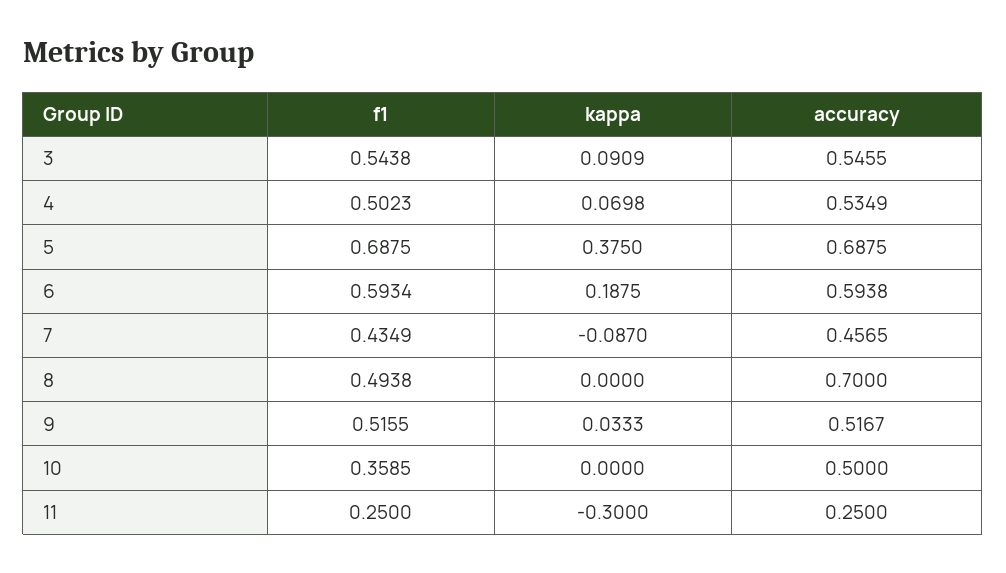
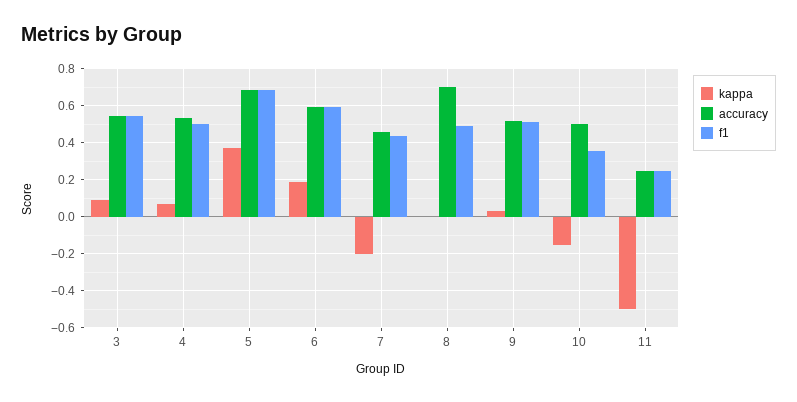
kappa, 7: -0.087 -> -0.2
kappa, 10: 0 -> -0.15
kappa, 11: -0.3 -> -0.5

